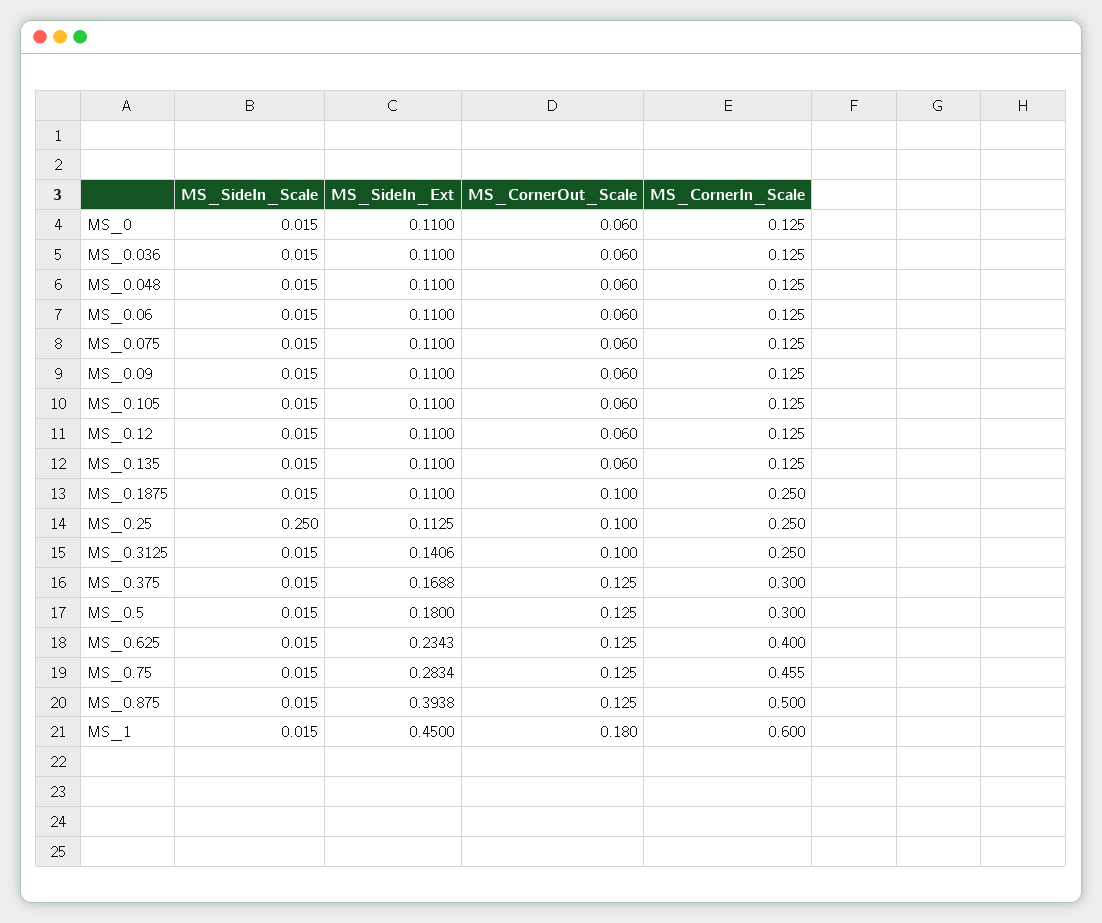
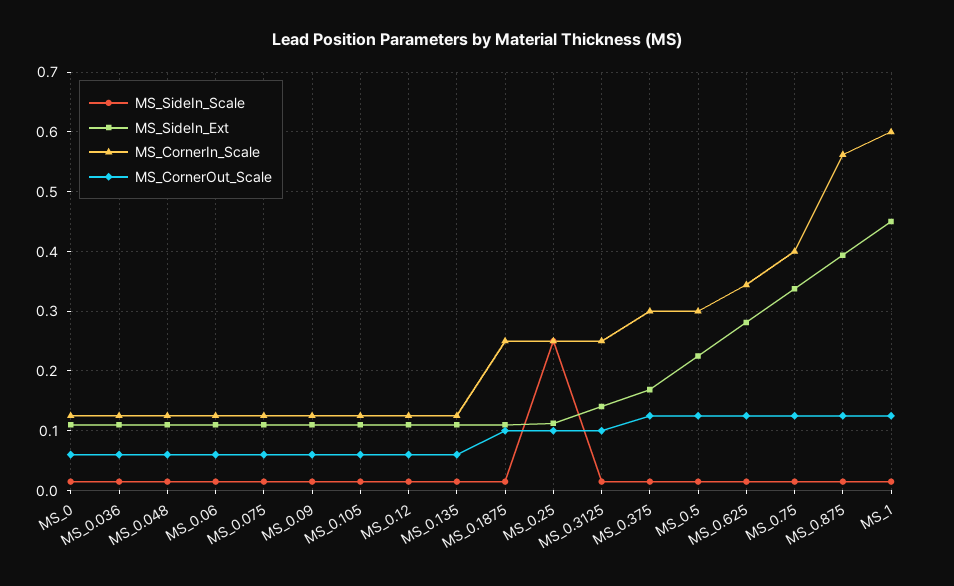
MS_SideIn_Ext, MS_0.5: 0.18 -> 0.22
MS_SideIn_Ext, MS_0.625: 0.2343 -> 0.28
MS_CornerIn_Scale, MS_0.625: 0.4 -> 0.34
MS_SideIn_Ext, MS_0.75: 0.2834 -> 0.34
MS_CornerIn_Scale, MS_0.75: 0.455 -> 0.4
MS_CornerIn_Scale, MS_0.875: 0.5 -> 0.56
MS_CornerOut_Scale, MS_1: 0.18 -> 0.12

